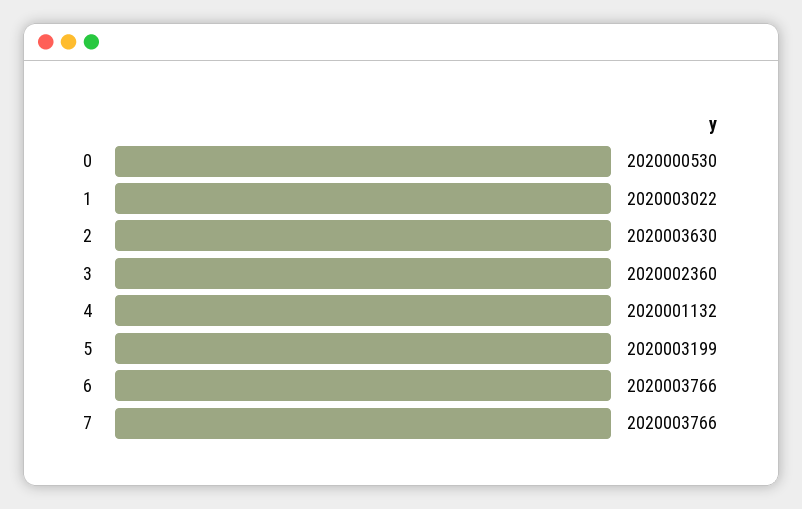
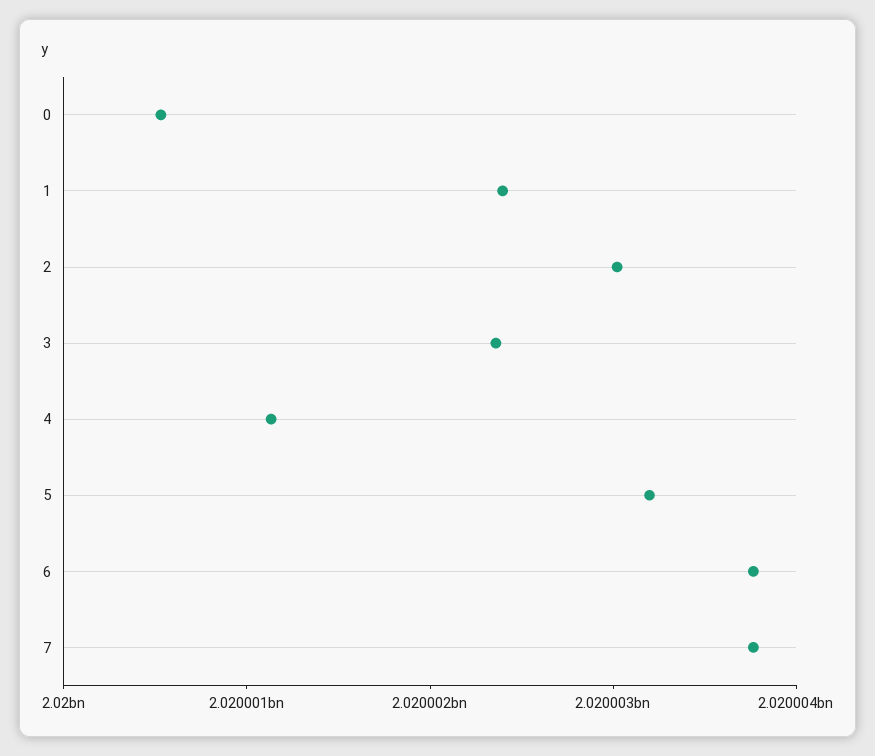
1: 2020003022 -> 2020002400
2: 2020003630 -> 2020003000

